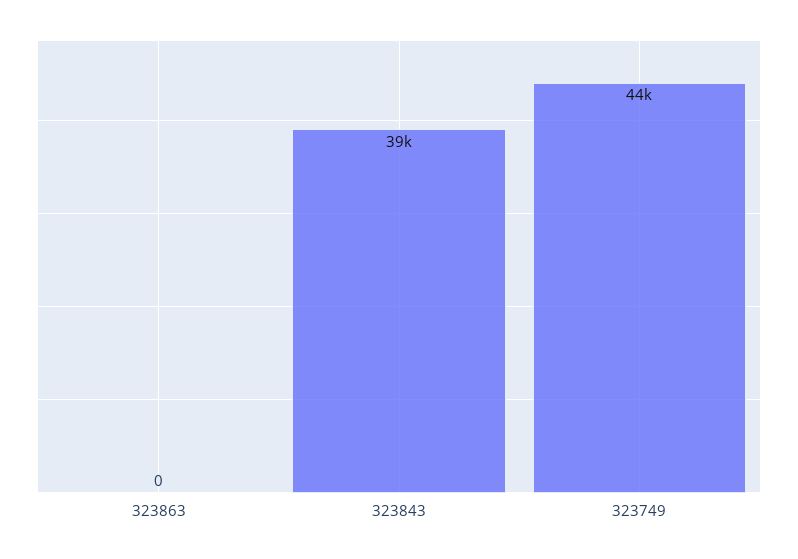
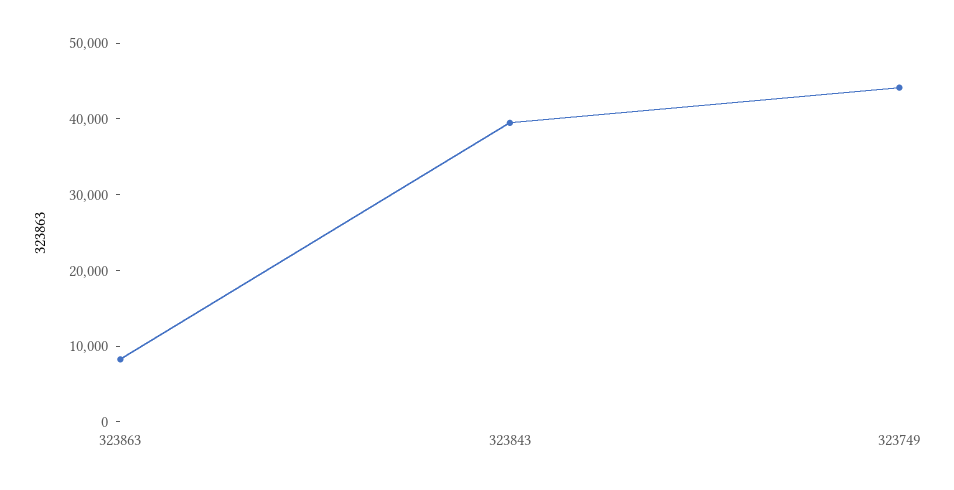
323863: 0 -> 8000

